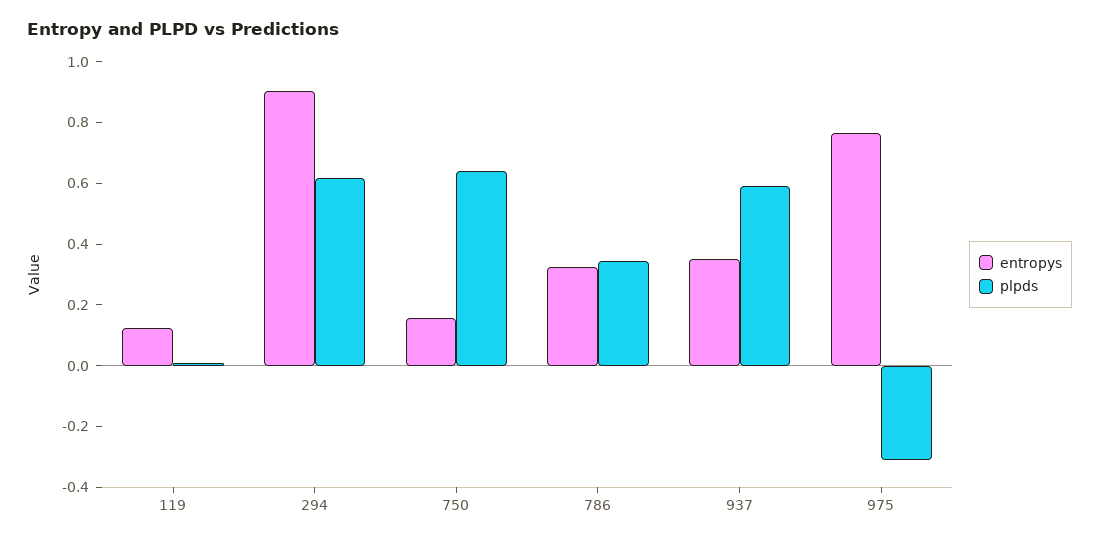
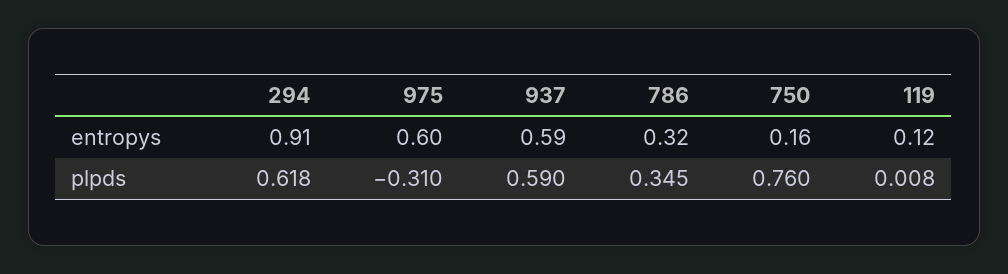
plpds, 750: 0.65 -> 0.76
entropys, 937: 0.35 -> 0.59
entropys, 975: 0.75 -> 0.6

